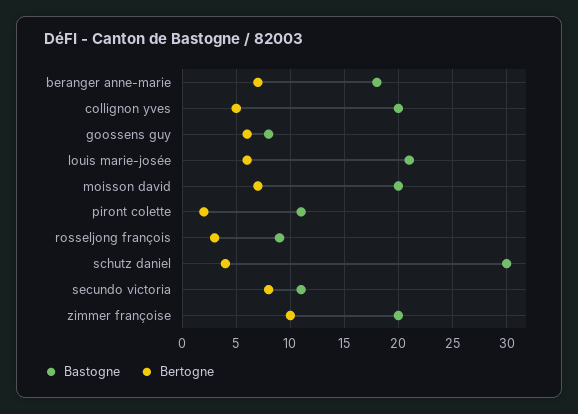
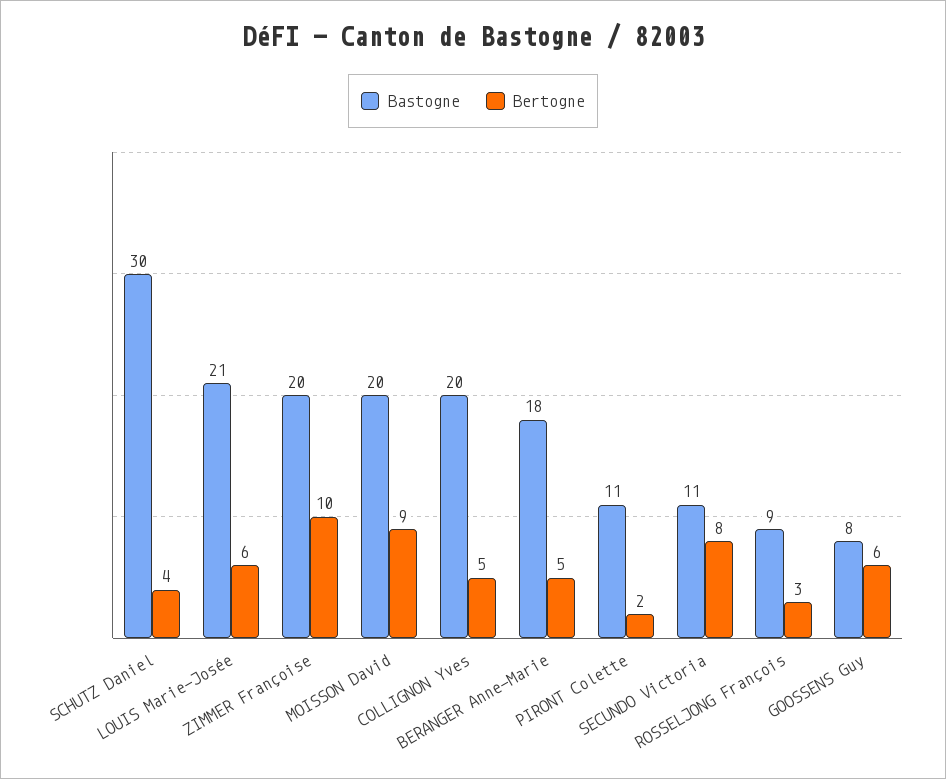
Bertogne, beranger anne-marie: 7 -> 5
Bertogne, moisson david: 7 -> 9

